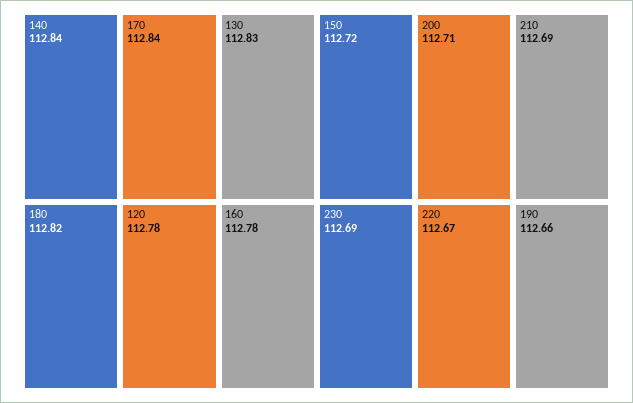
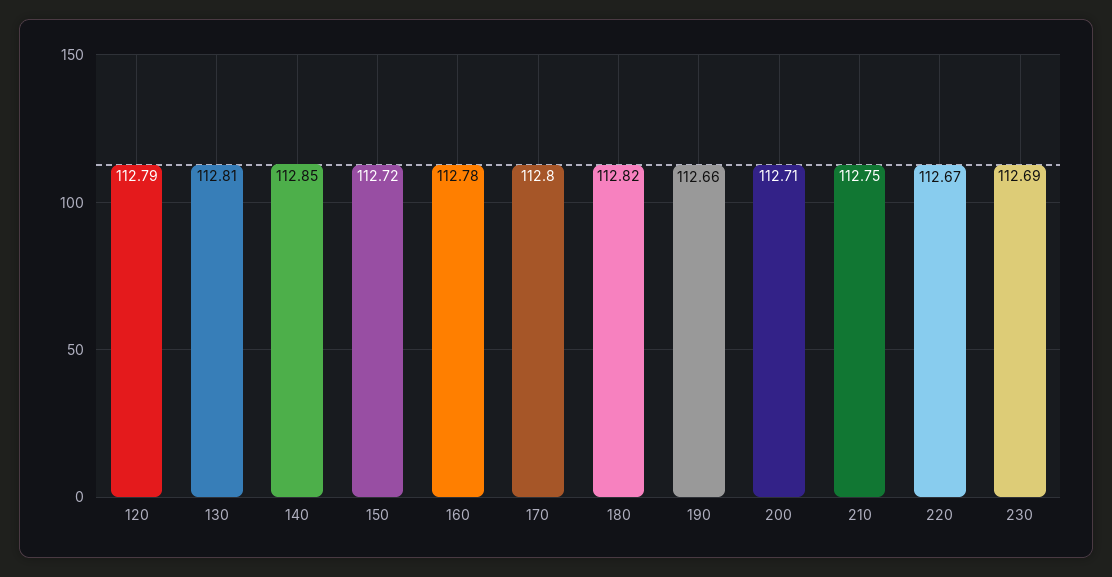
140: 112.84 -> 112.85
170: 112.84 -> 112.8
130: 112.83 -> 112.81
120: 112.78 -> 112.79
210: 112.69 -> 112.75

